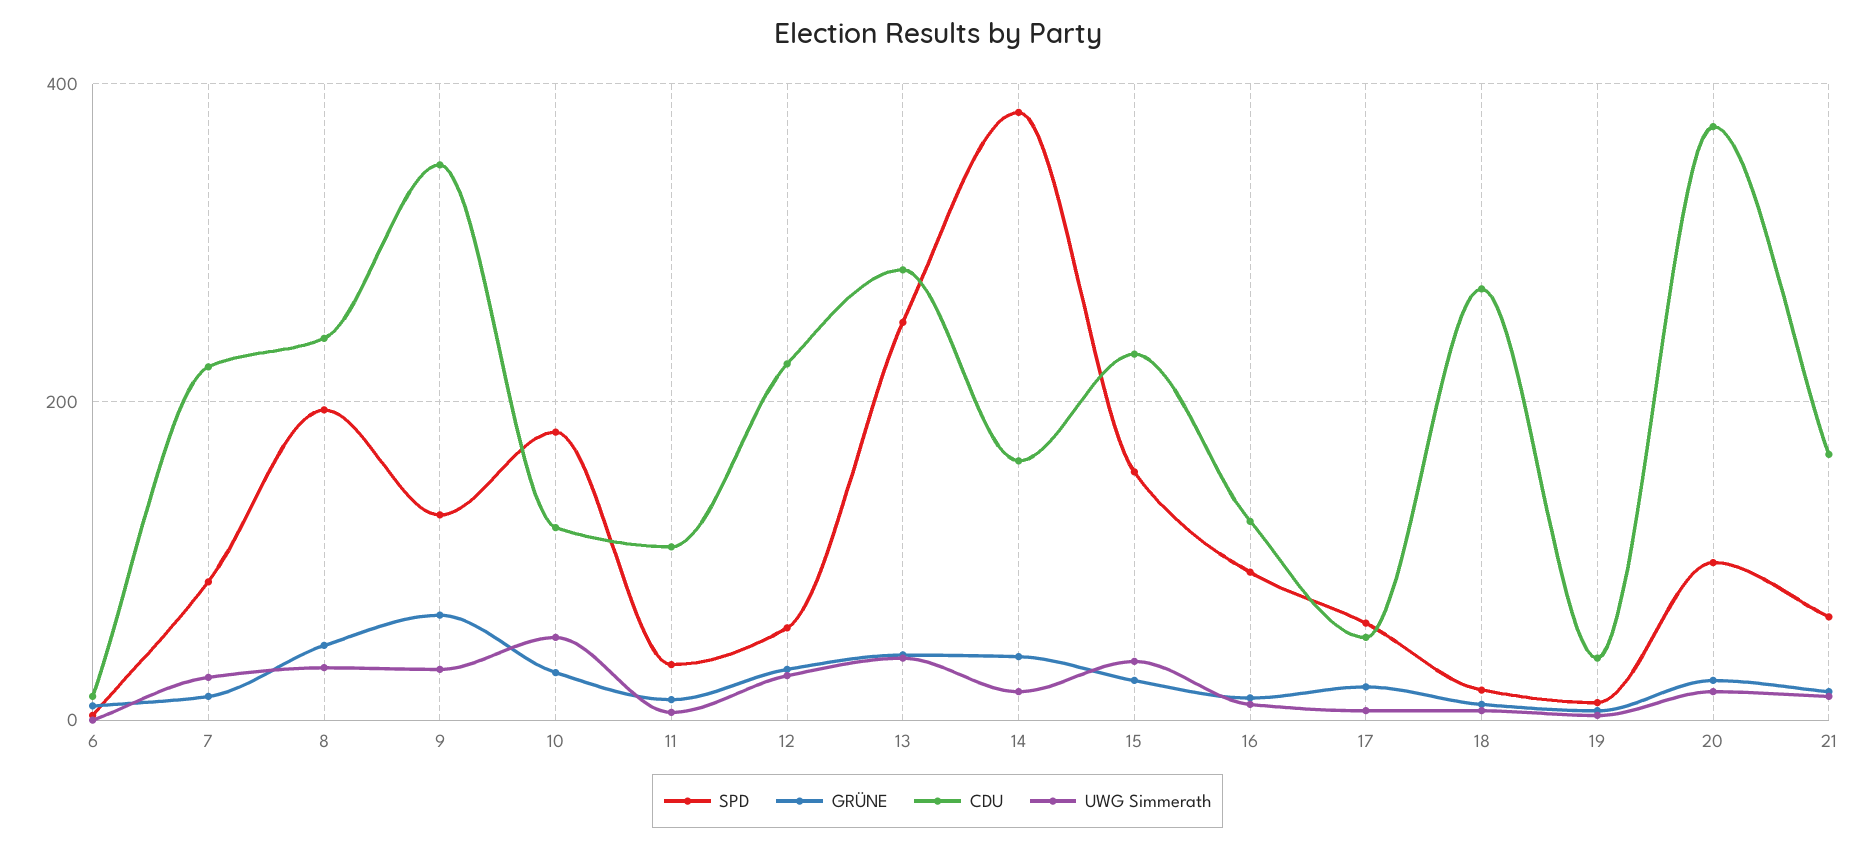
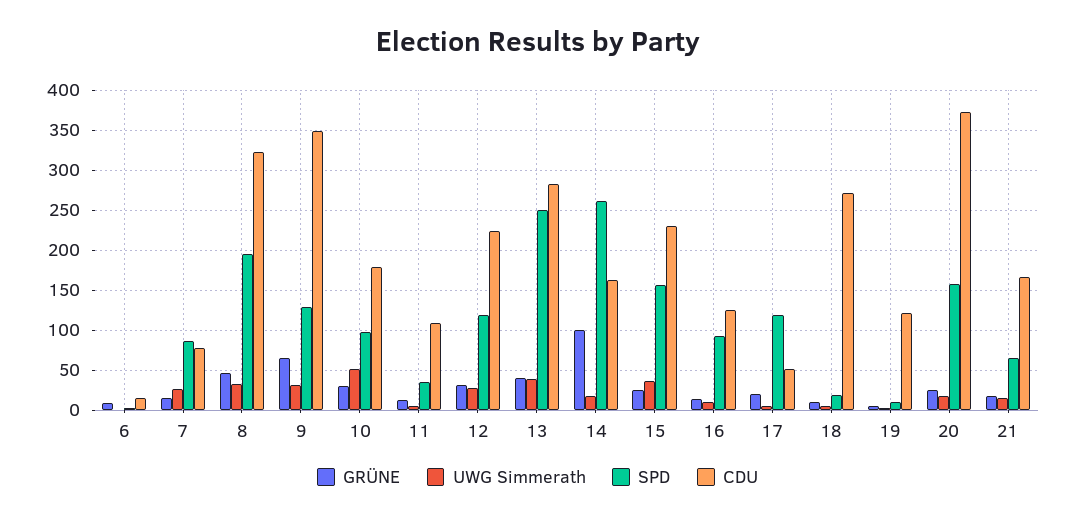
CDU, 7: 220 -> 80
CDU, 8: 240 -> 320
SPD, 10: 180 -> 100
CDU, 10: 120 -> 180
SPD, 12: 60 -> 120
SPD, 14: 380 -> 260
GRÜNE, 14: 40 -> 100
SPD, 17: 60 -> 120
CDU, 19: 40 -> 120
SPD, 20: 100 -> 160

